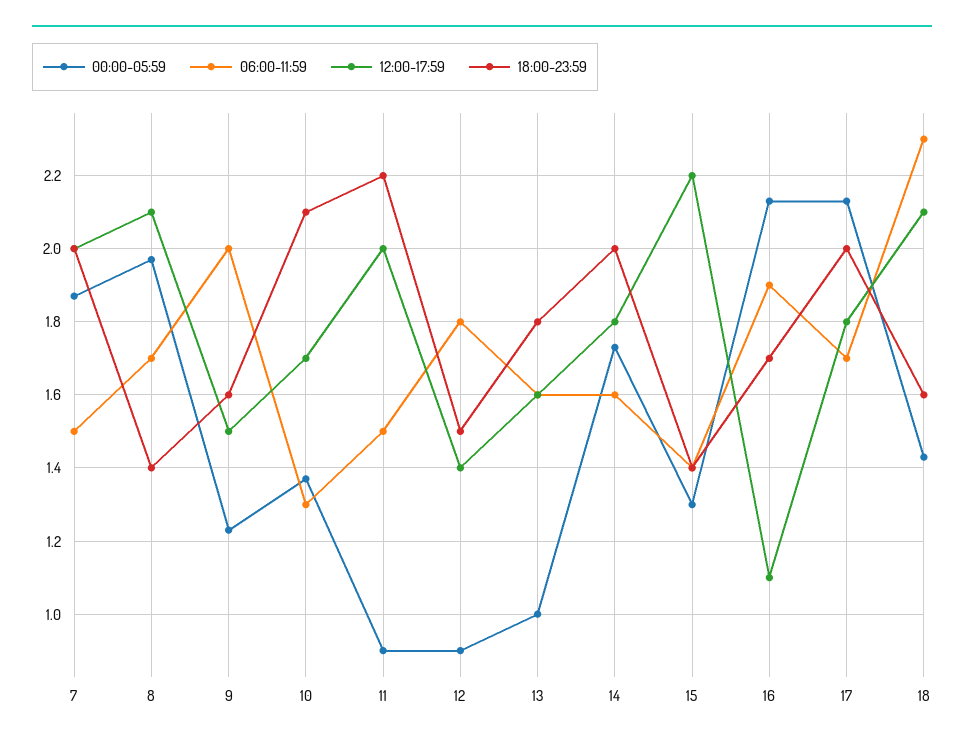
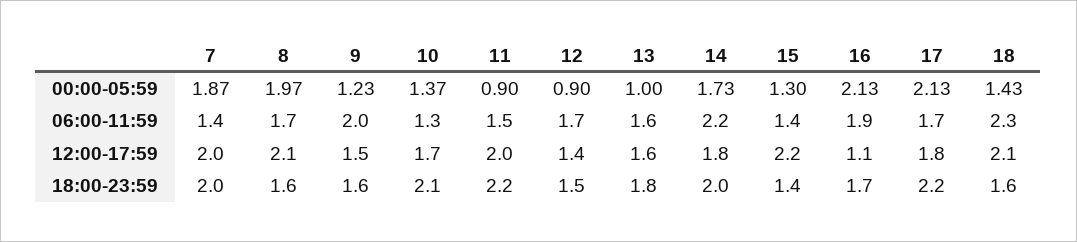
06:00-11:59, 7: 1.5 -> 1.4
18:00-23:59, 8: 1.4 -> 1.6
06:00-11:59, 12: 1.8 -> 1.7
06:00-11:59, 14: 1.6 -> 2.2
18:00-23:59, 17: 2 -> 2.2

